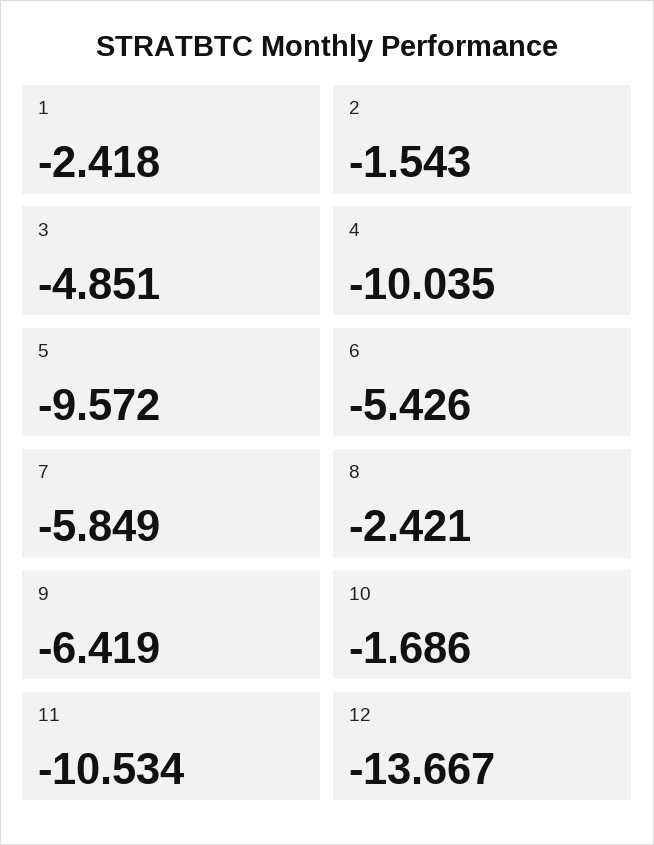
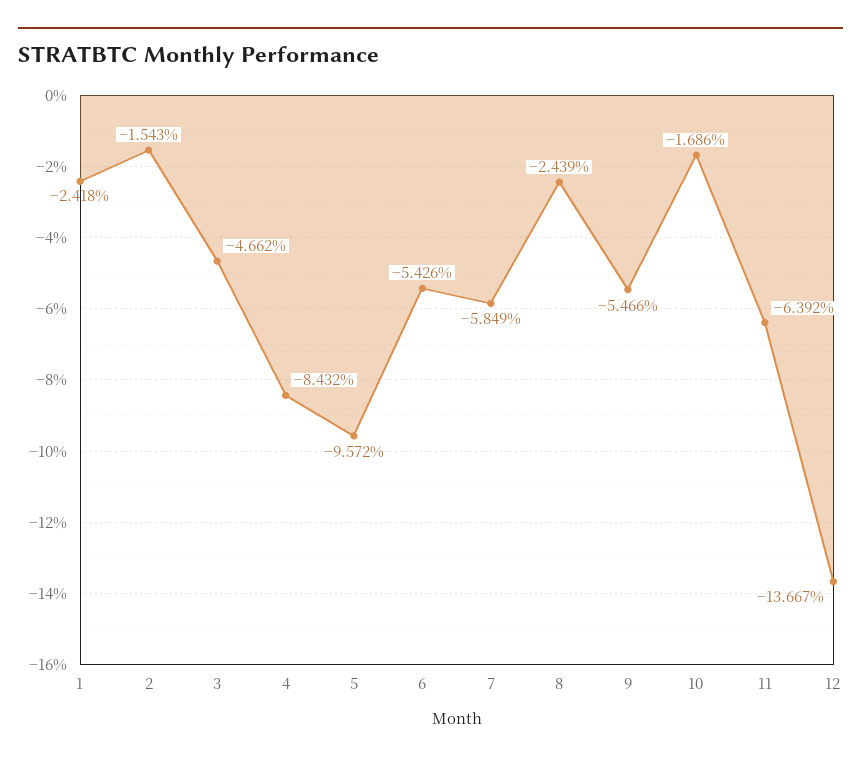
3: -4.851 -> -4.662
4: -10.035 -> -8.432
8: -2.421 -> -2.439
9: -6.419 -> -5.466
11: -10.534 -> -6.392

